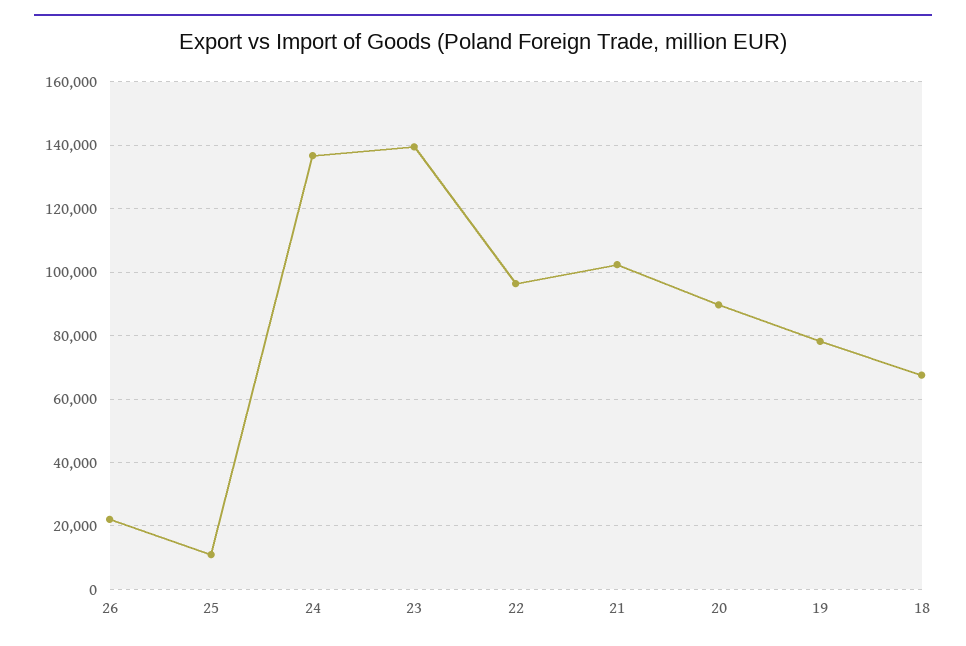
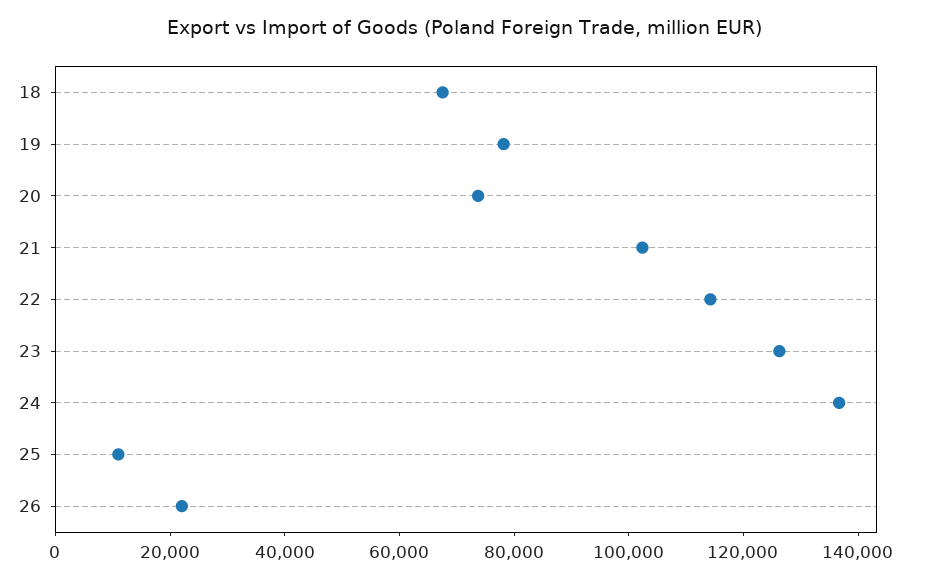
23: 140000 -> 125000
22: 96000 -> 115000
20: 90000 -> 75000

